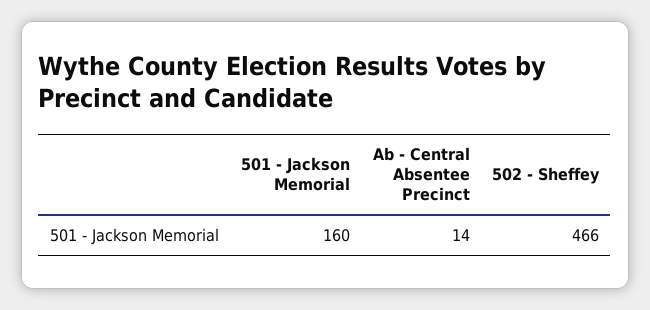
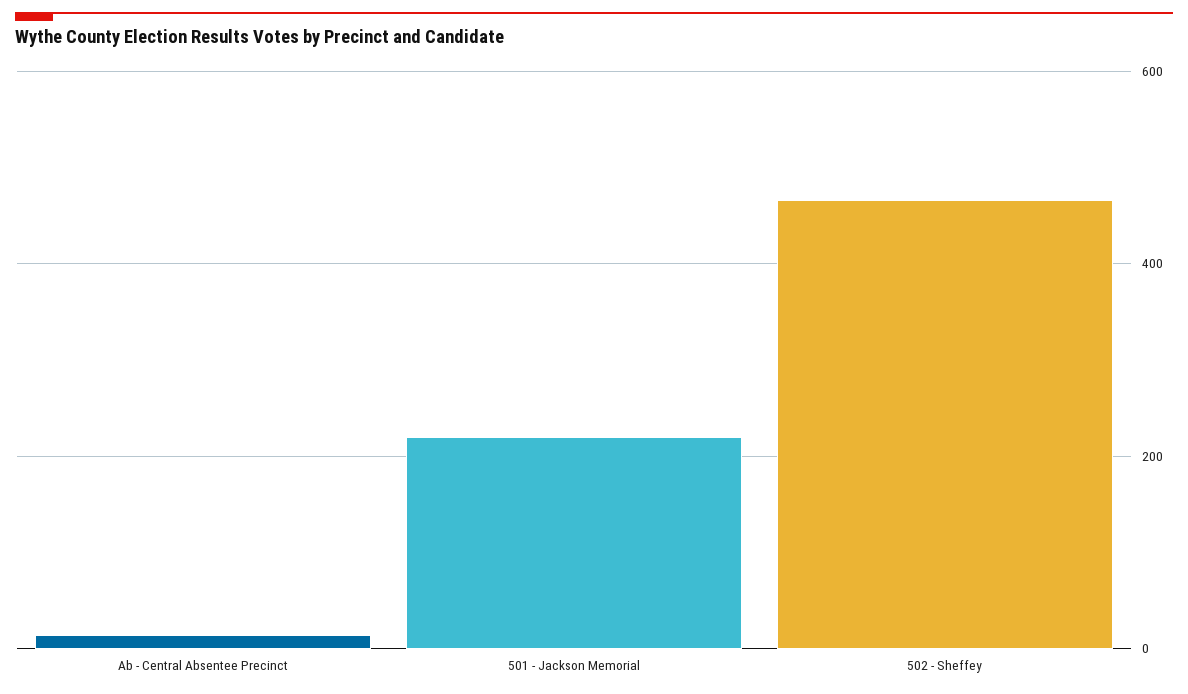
501 - Jackson Memorial: 160 -> 220

